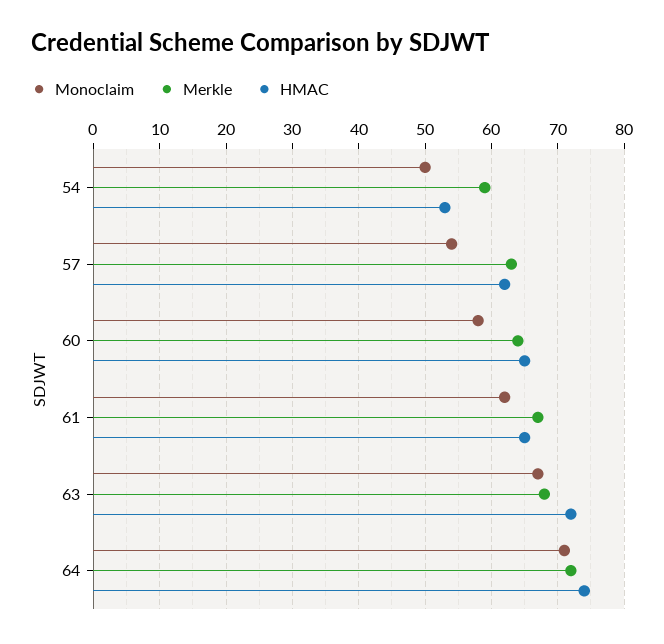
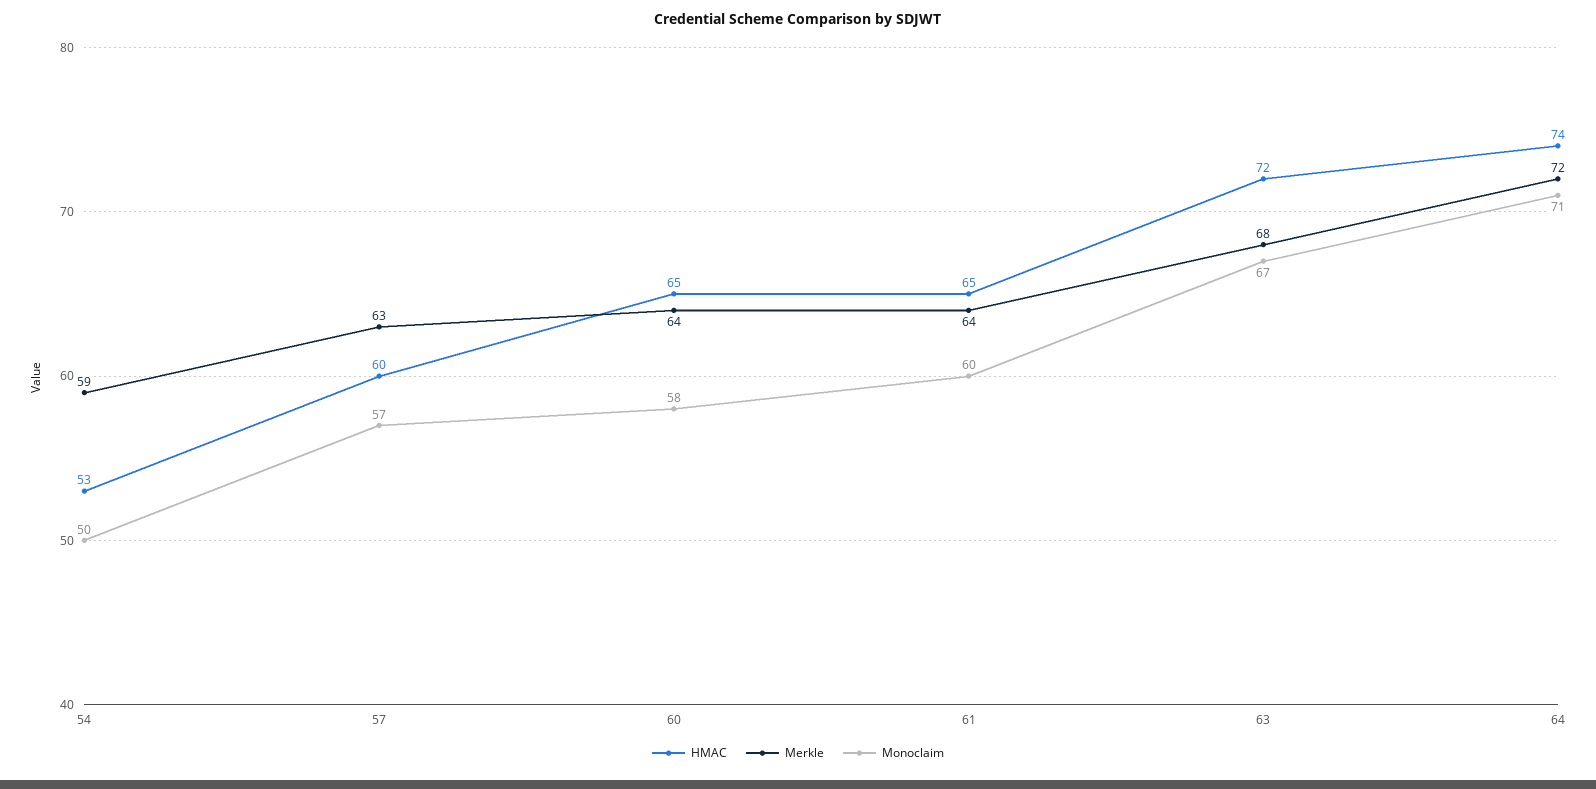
Monoclaim, 57: 54 -> 57
HMAC, 57: 62 -> 60
Monoclaim, 61: 62 -> 60
Merkle, 61: 67 -> 64

